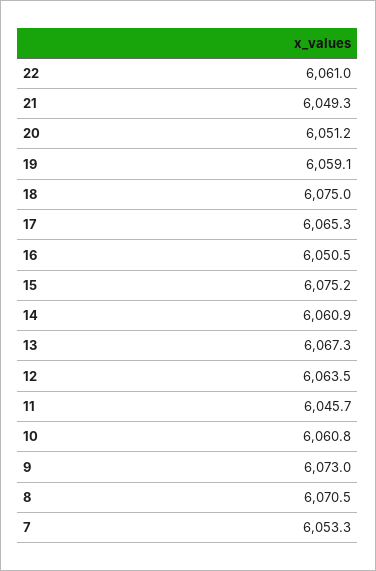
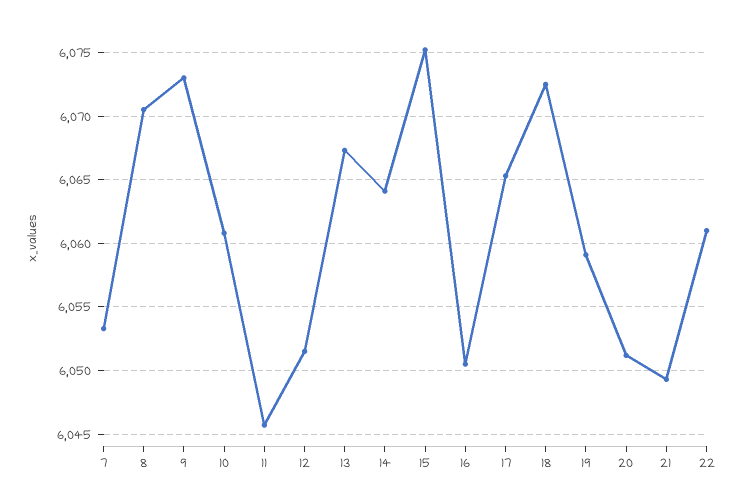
18: 6075 -> 6072.5
14: 6060.9 -> 6064
12: 6063.5 -> 6051.5

